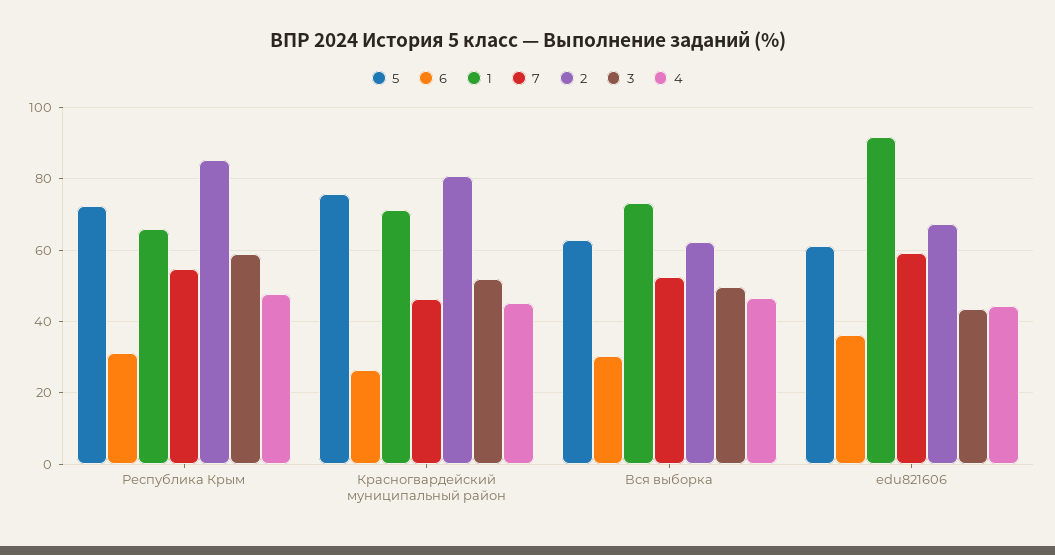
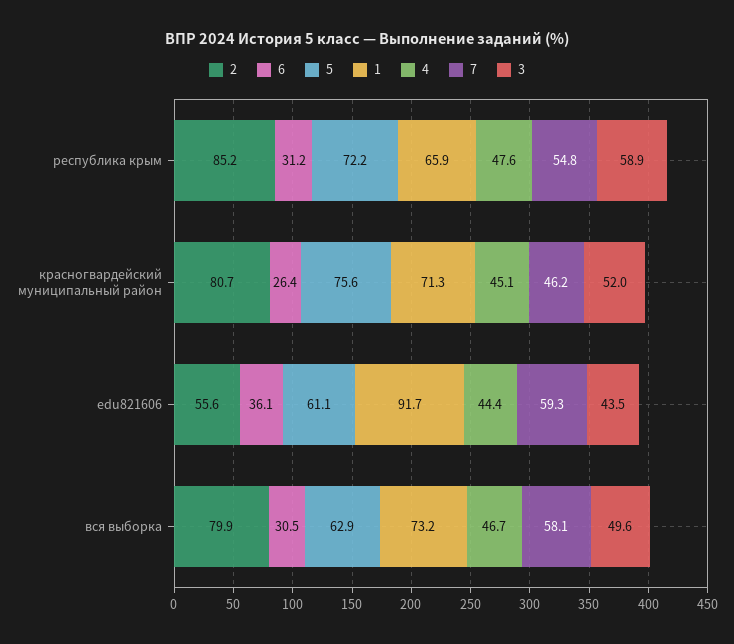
7, Вся выборка: 52 -> 58.1
2, Вся выборка: 62 -> 79.9
2, edu821606: 68 -> 55.6

